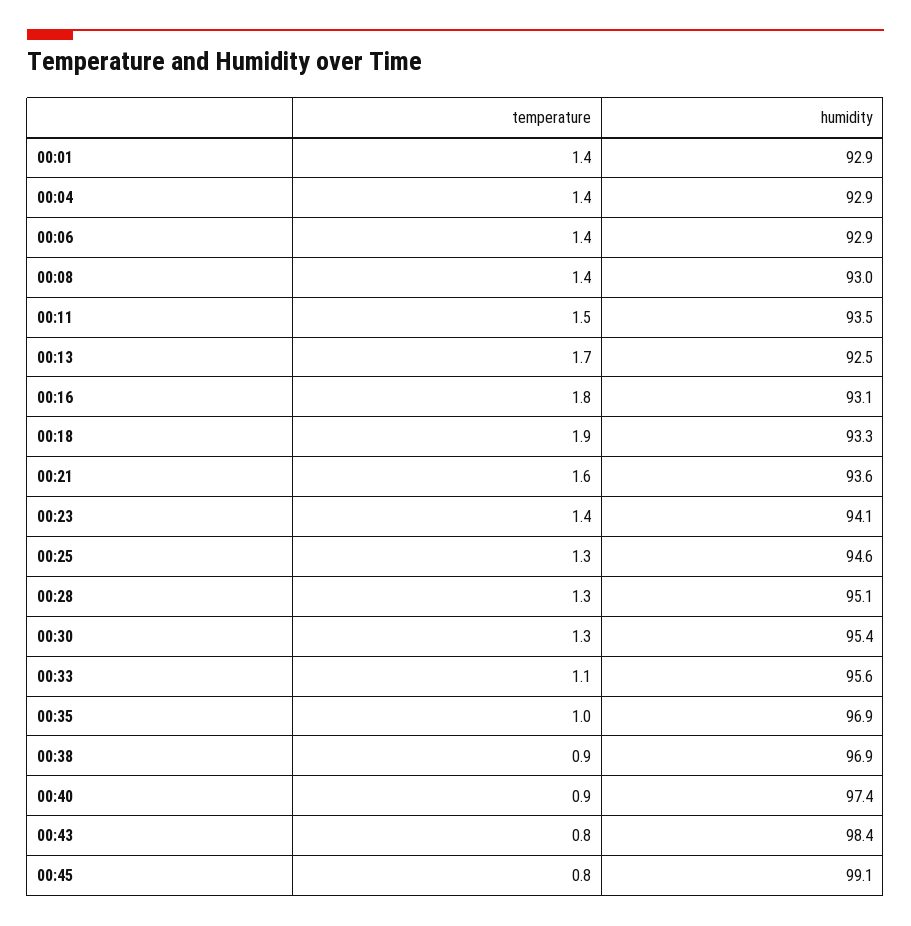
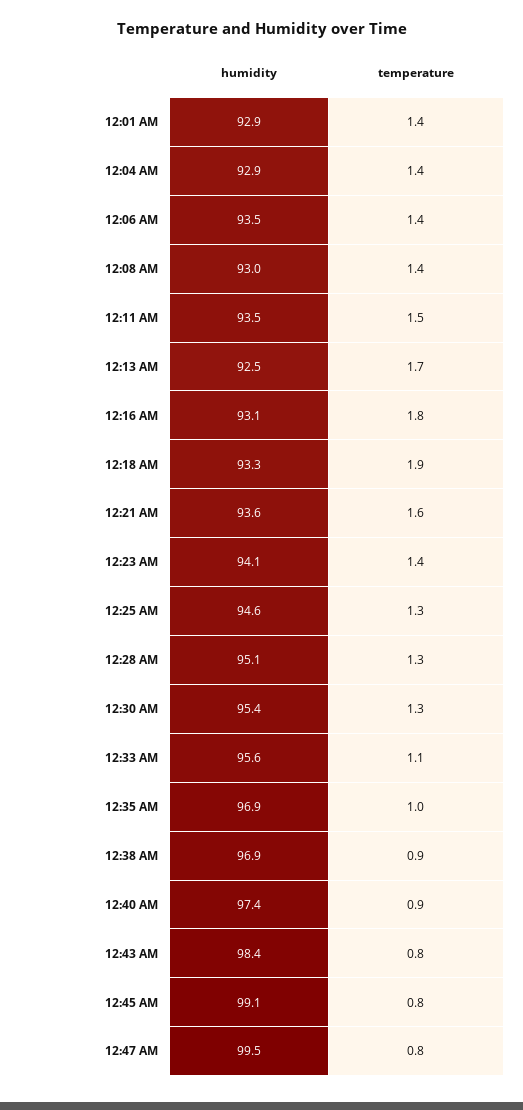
humidity, 00:06: 92.9 -> 93.5
humidity, 12:47 AM: none -> 99.5
temperature, 12:47 AM: none -> 0.8

